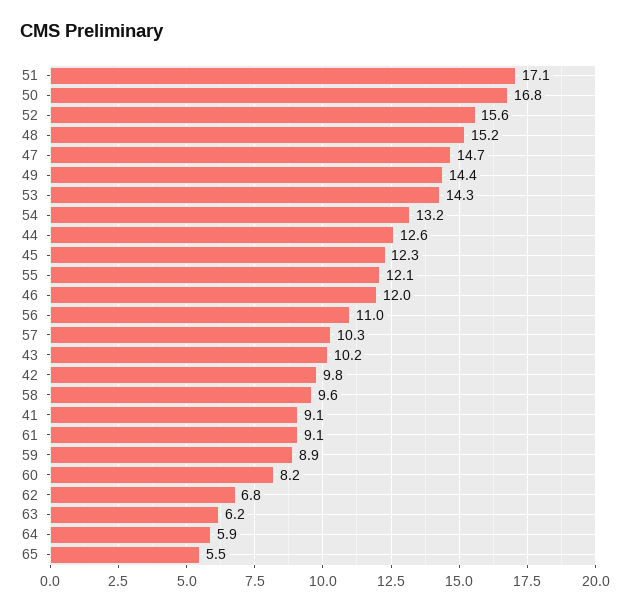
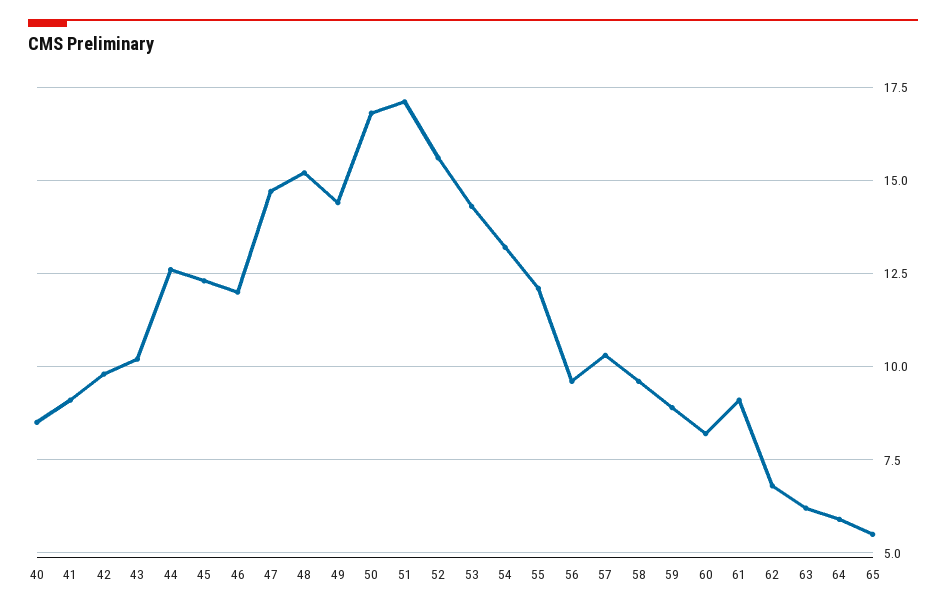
56: 11 -> 9.5
40: none -> 8.5

